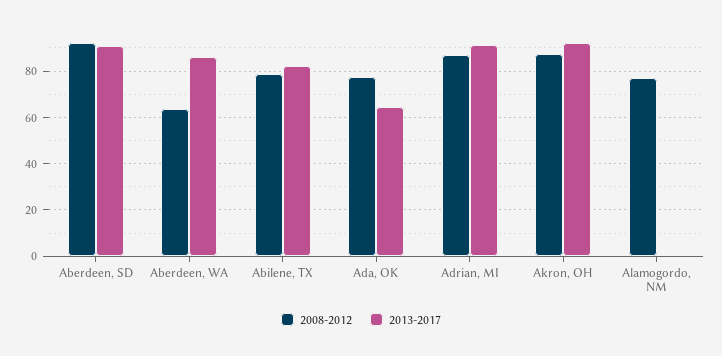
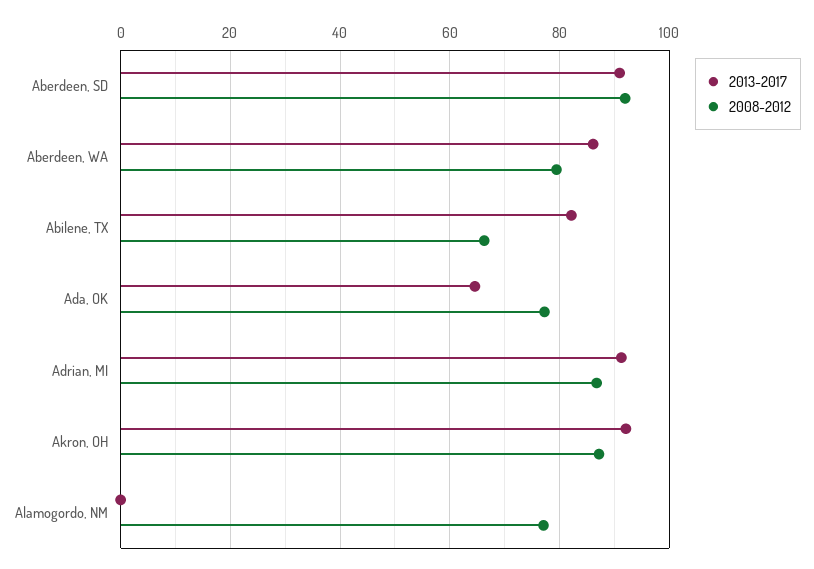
2008-2012, Aberdeen, WA: 65 -> 80
2008-2012, Abilene, TX: 80 -> 66

